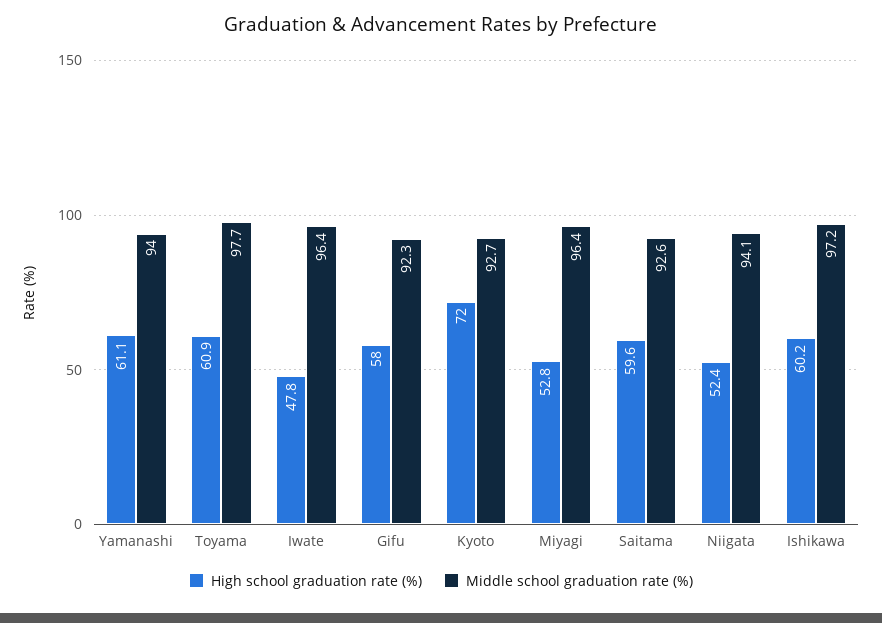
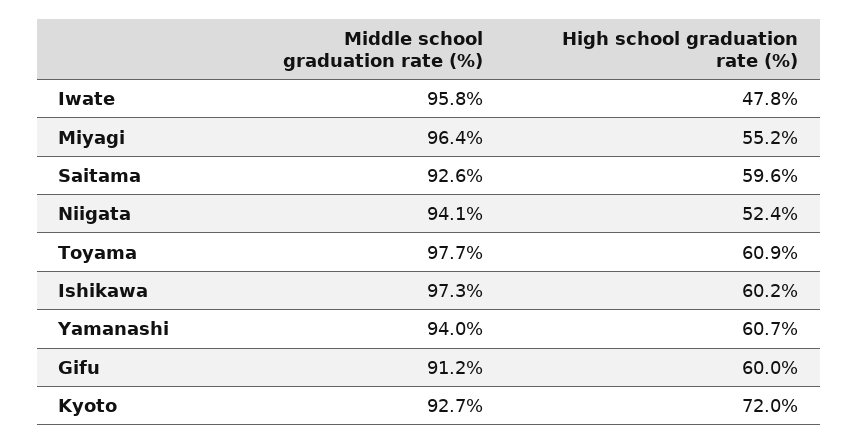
High school graduation rate (%), Yamanashi: 61.1 -> 60.7
Middle school graduation rate (%), Iwate: 96.4 -> 95.8
High school graduation rate (%), Gifu: 58 -> 60
Middle school graduation rate (%), Gifu: 92.3 -> 91.2
High school graduation rate (%), Miyagi: 52.8 -> 55.2
Middle school graduation rate (%), Ishikawa: 97.2 -> 97.3

